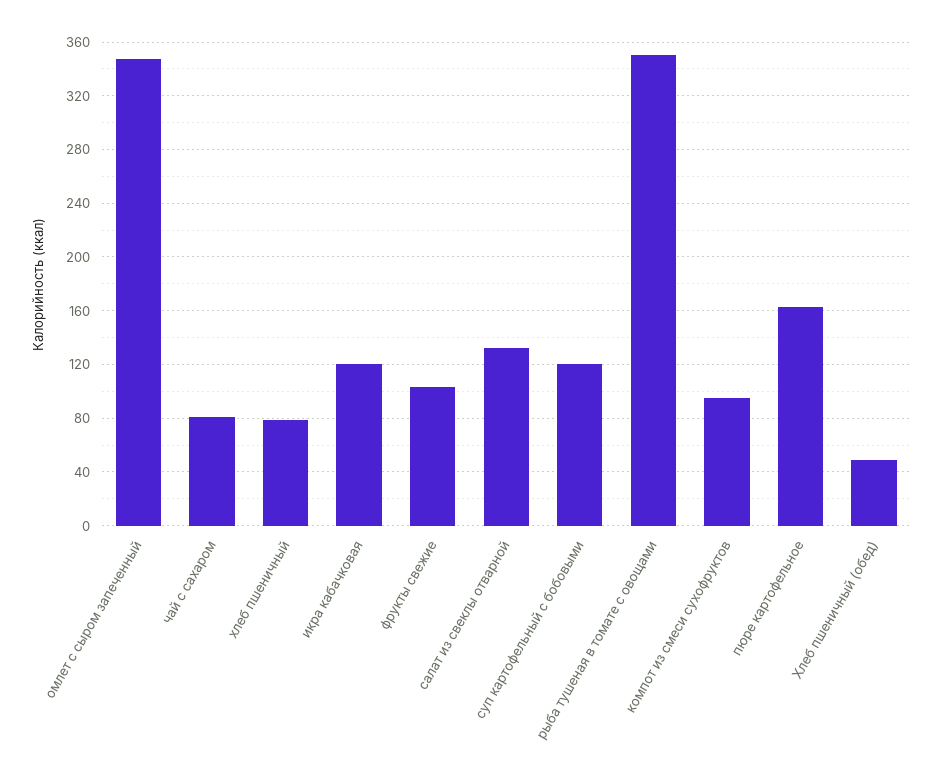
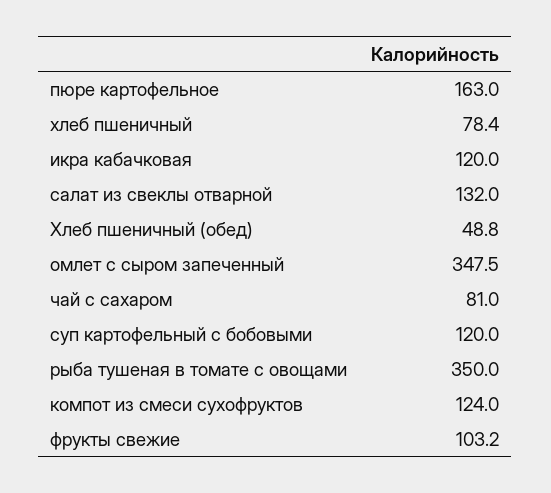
компот из смеси сухофруктов: 95 -> 124

